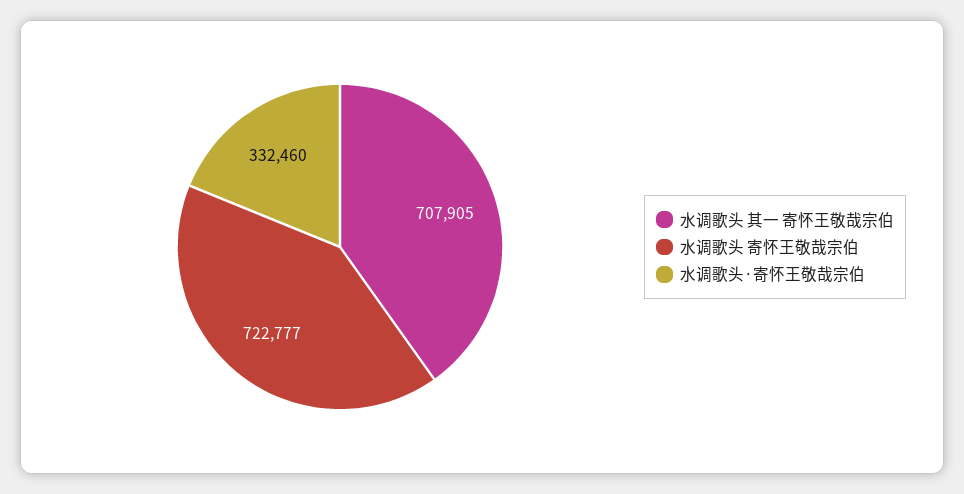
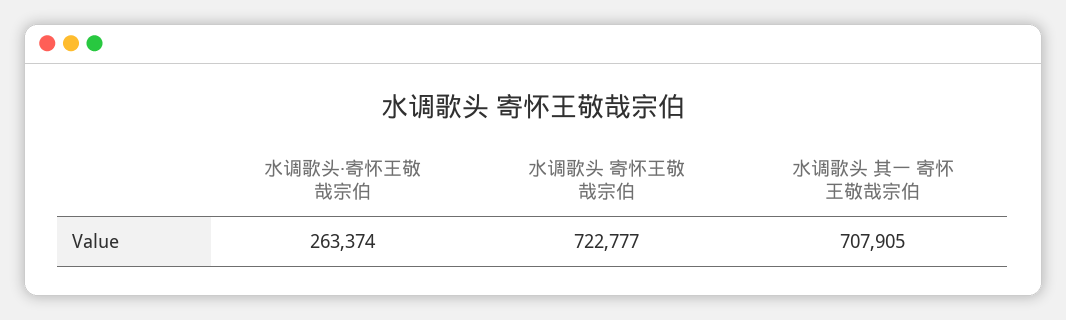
水调歌头·寄怀王敬哉宗伯: 332460 -> 263374

